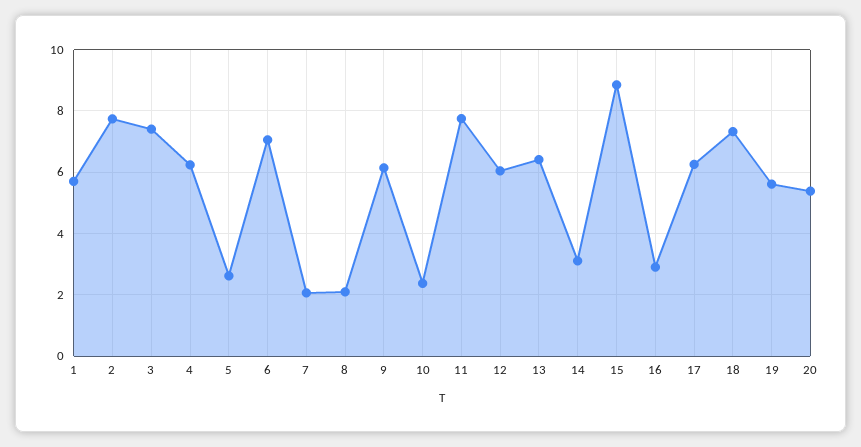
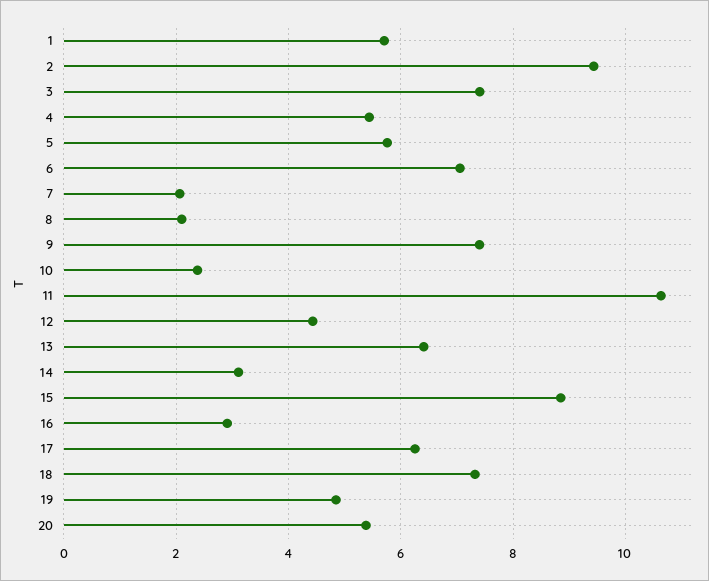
2: 7.8 -> 9.4
4: 6.2 -> 5.4
5: 2.6 -> 5.8
9: 6.2 -> 7.4
11: 7.8 -> 10.6
12: 6 -> 4.4
19: 5.6 -> 4.8

